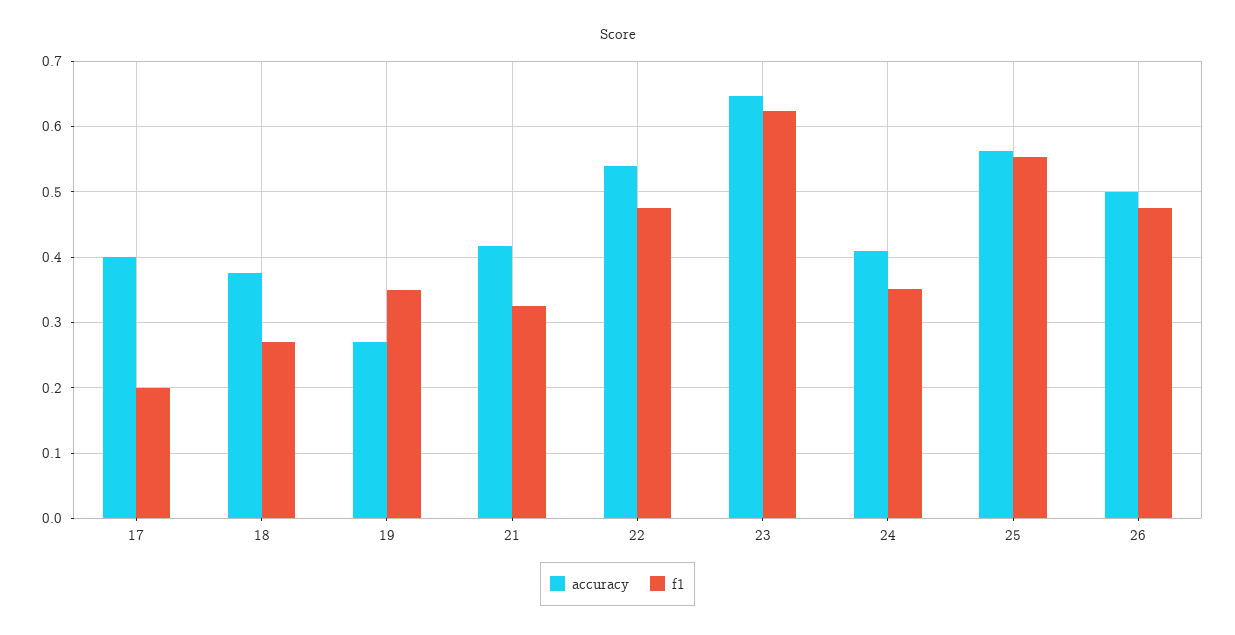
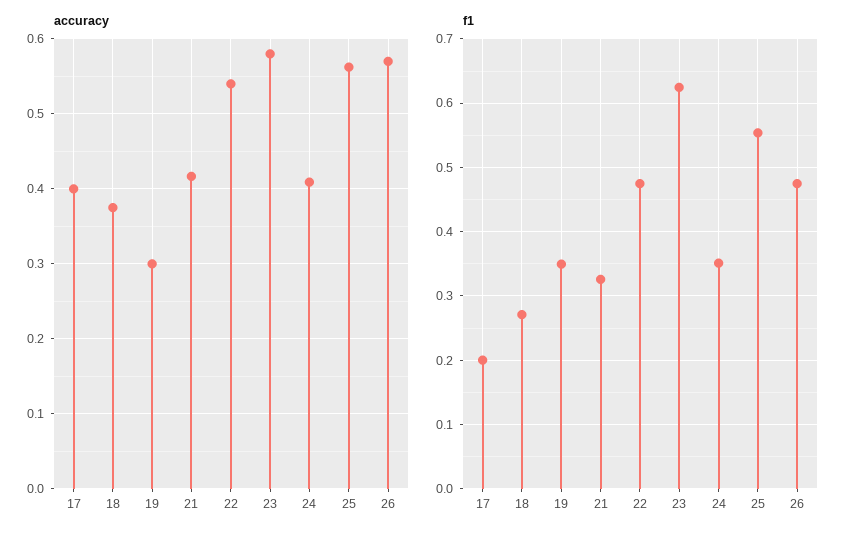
accuracy, 19: 0.27 -> 0.3
accuracy, 23: 0.65 -> 0.58
accuracy, 26: 0.5 -> 0.57

